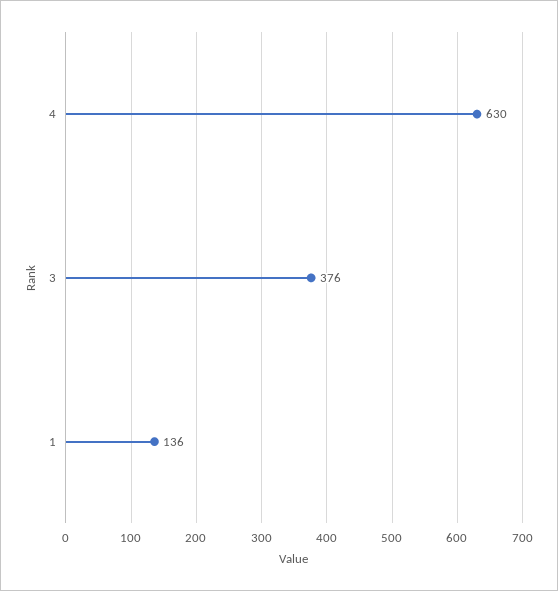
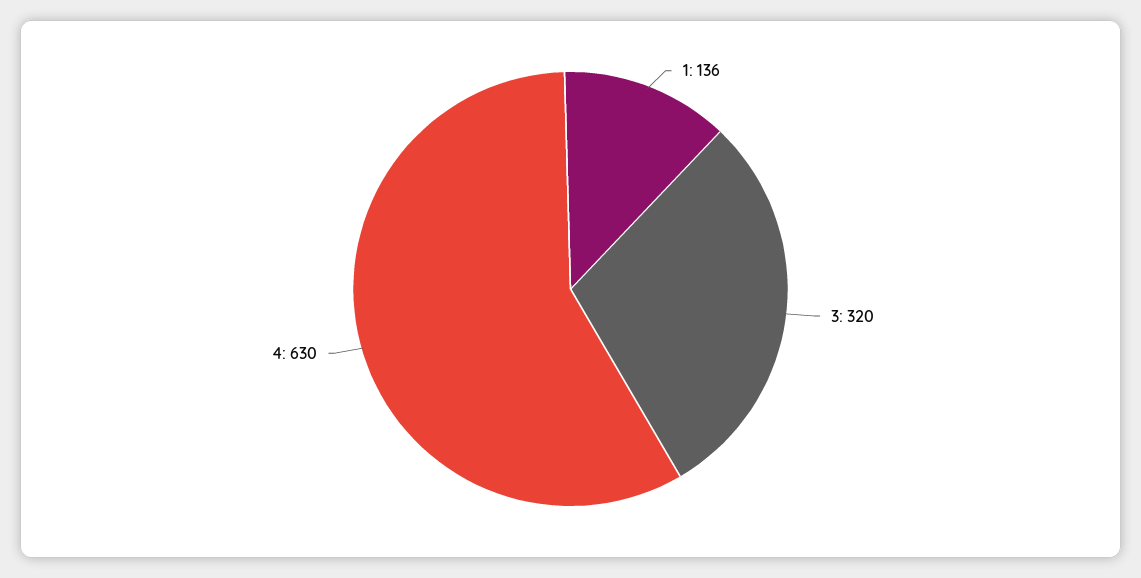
3: 376 -> 320

